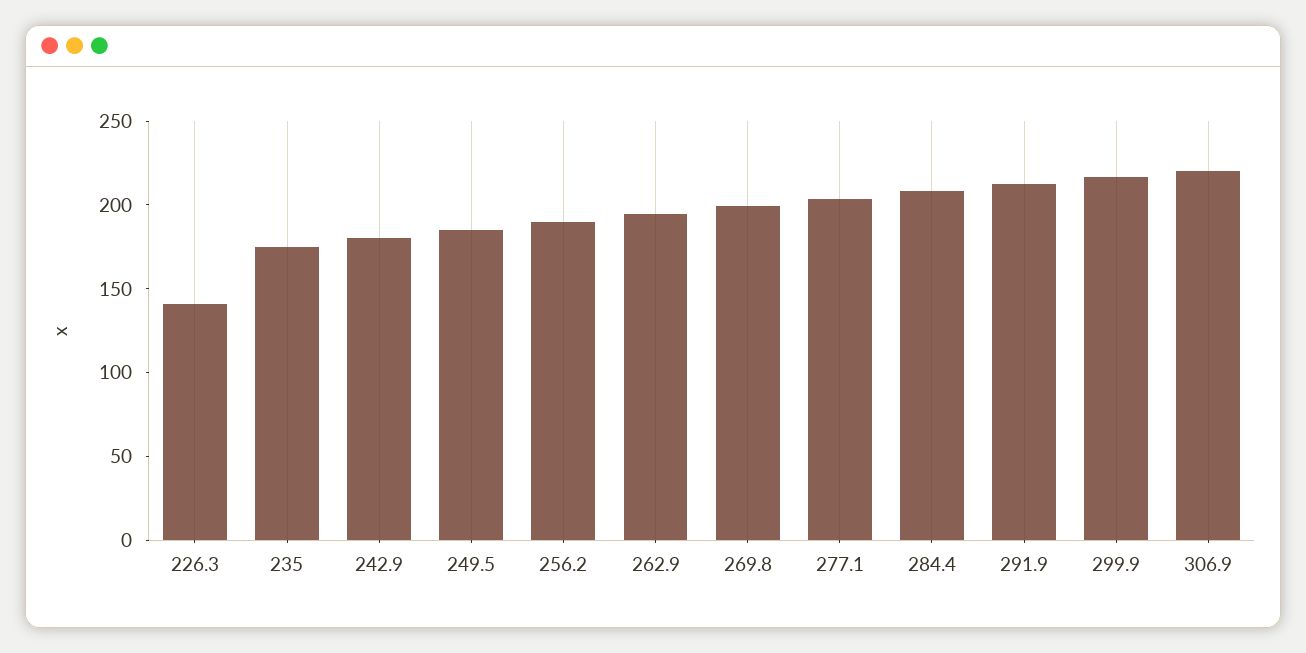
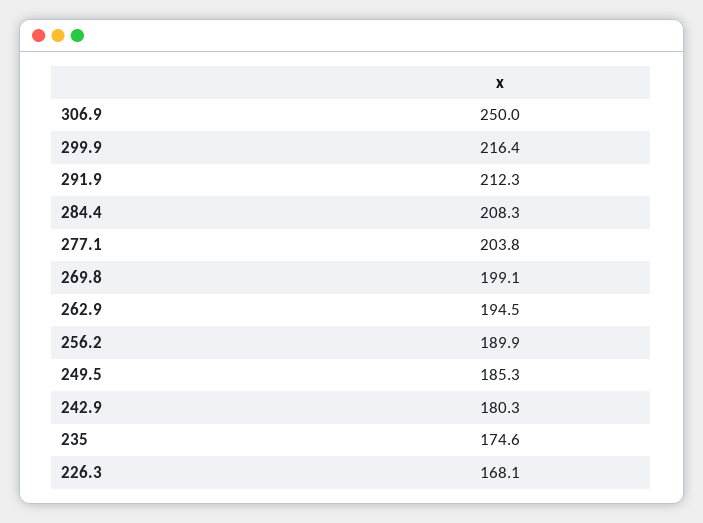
226.3: 140 -> 168.1
306.9: 220 -> 250

